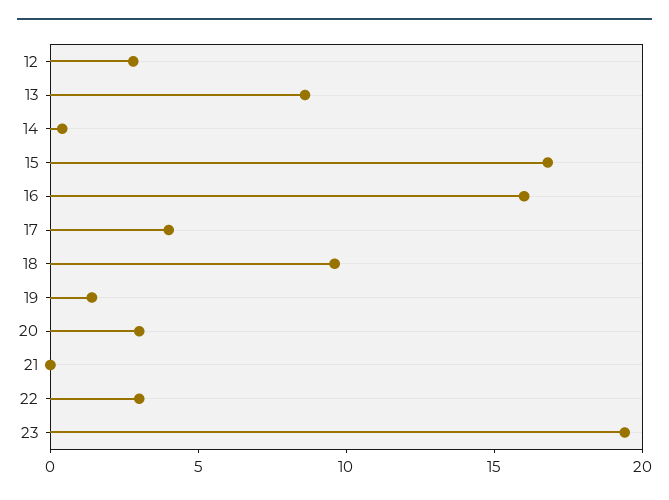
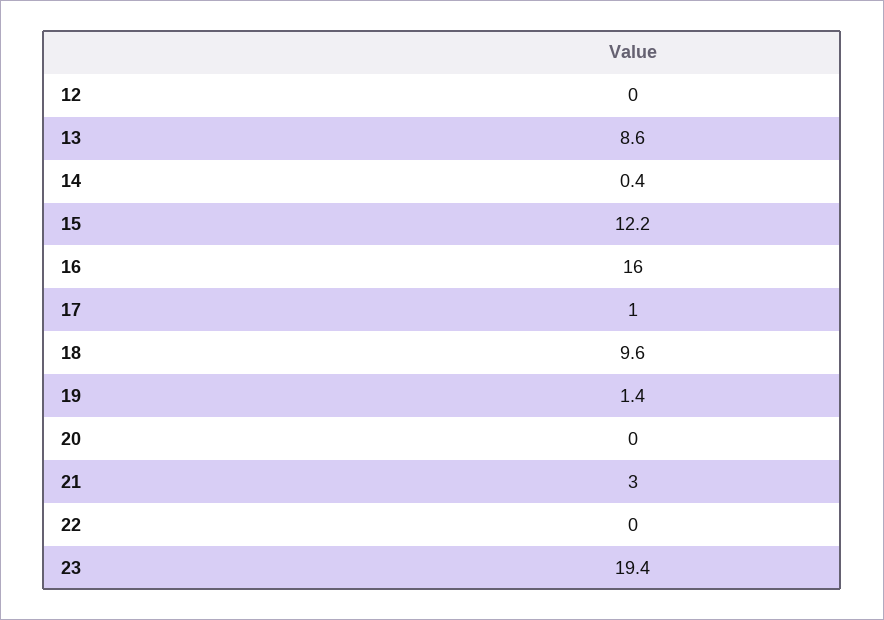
12: 3 -> 0
15: 17 -> 12.2
17: 4 -> 1
20: 3 -> 0
21: 0 -> 3
22: 3 -> 0

